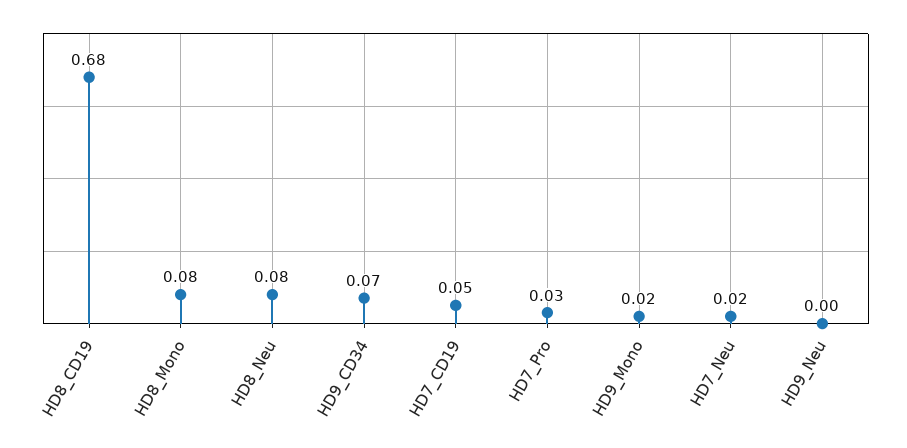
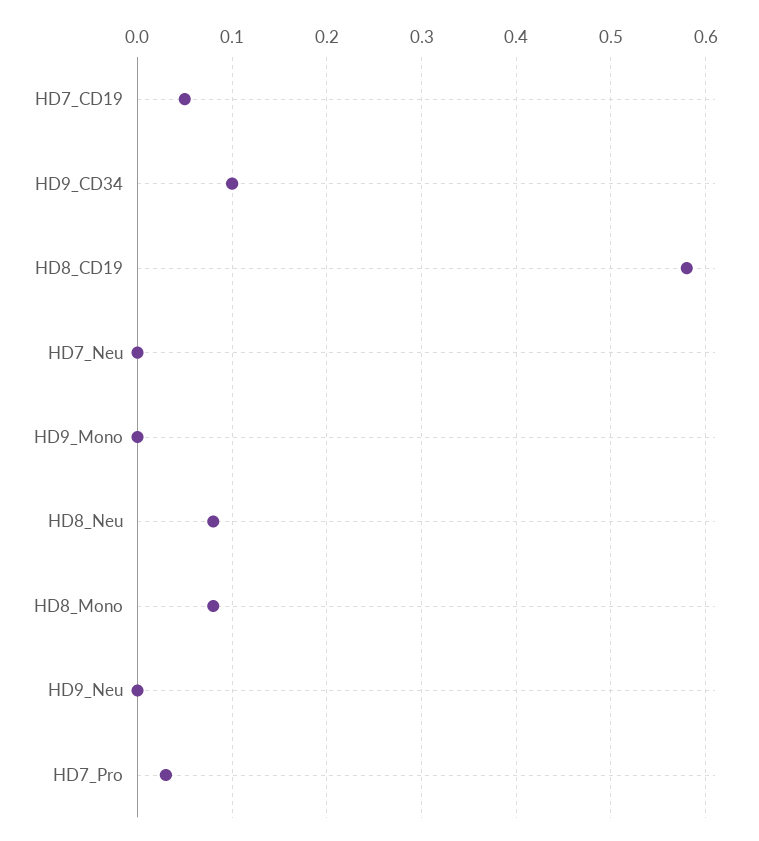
HD8_CD19: 0.68 -> 0.58
HD9_CD34: 0.07 -> 0.1
HD9_Mono: 0.02 -> 0
HD7_Neu: 0.02 -> 0

